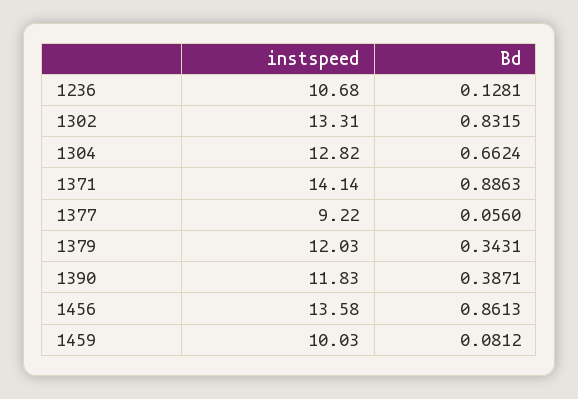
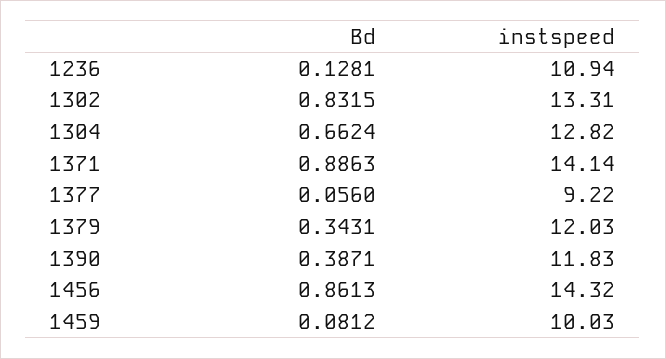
instspeed, 1236: 10.68 -> 10.94
instspeed, 1456: 13.58 -> 14.32

